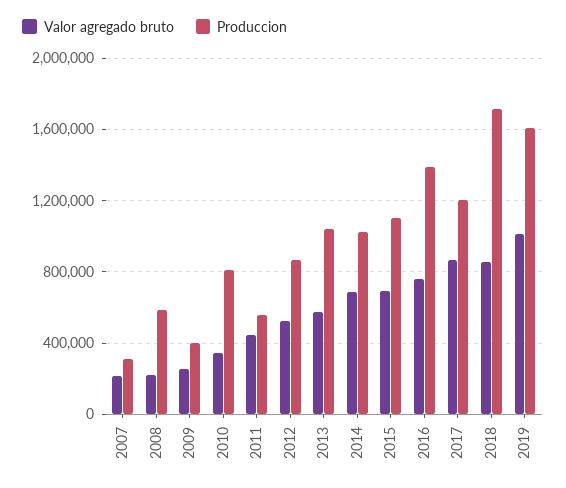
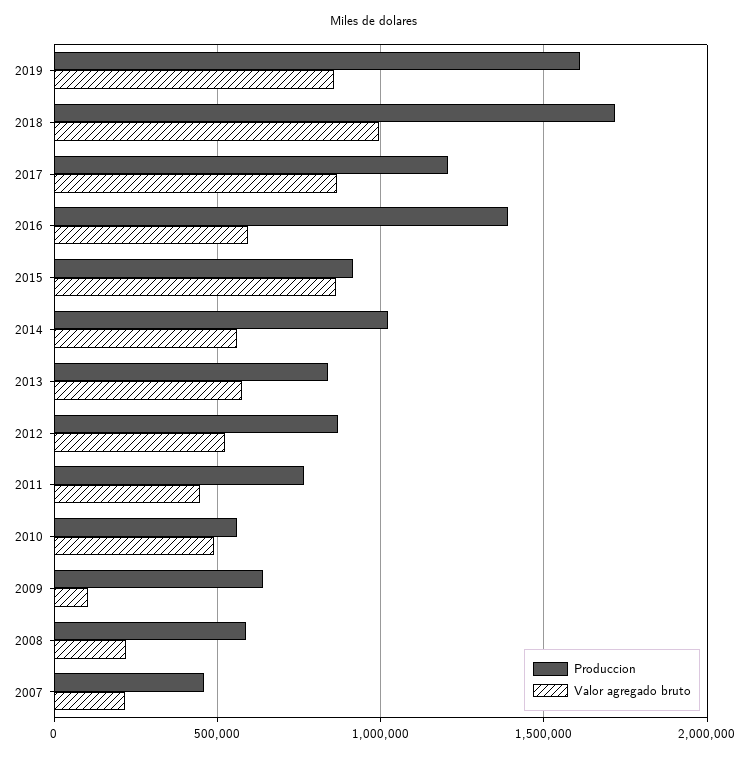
Produccion, 2007: 300000 -> 450000
Valor agregado bruto, 2009: 250000 -> 100000
Produccion, 2009: 400000 -> 650000
Valor agregado bruto, 2010: 350000 -> 500000
Produccion, 2010: 800000 -> 550000
Produccion, 2011: 550000 -> 750000
Produccion, 2013: 1050000 -> 850000
Valor agregado bruto, 2014: 700000 -> 550000
Valor agregado bruto, 2015: 700000 -> 850000
Produccion, 2015: 1100000 -> 900000
Valor agregado bruto, 2016: 750000 -> 600000
Valor agregado bruto, 2018: 850000 -> 1000000
Valor agregado bruto, 2019: 1000000 -> 850000

